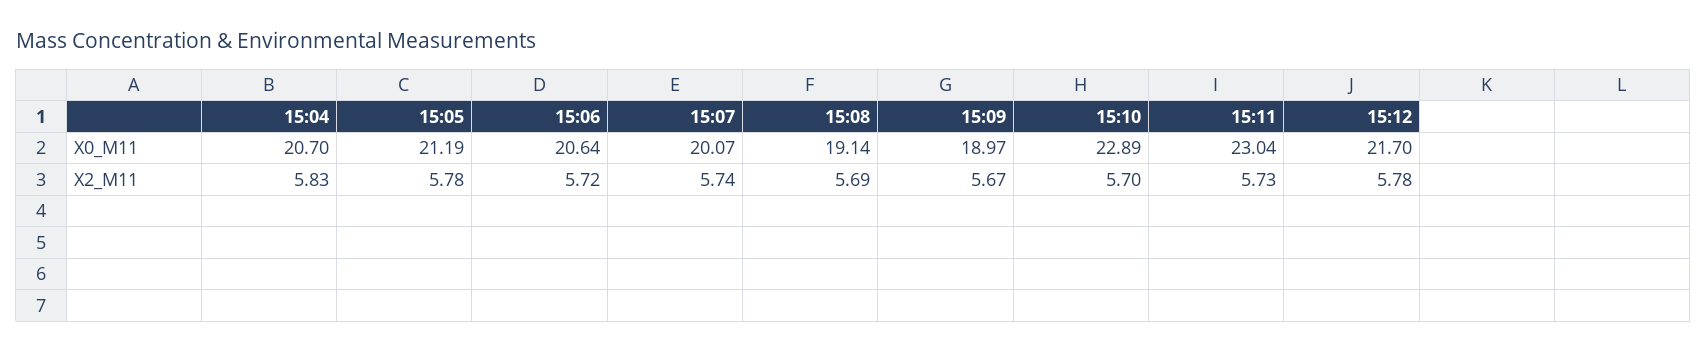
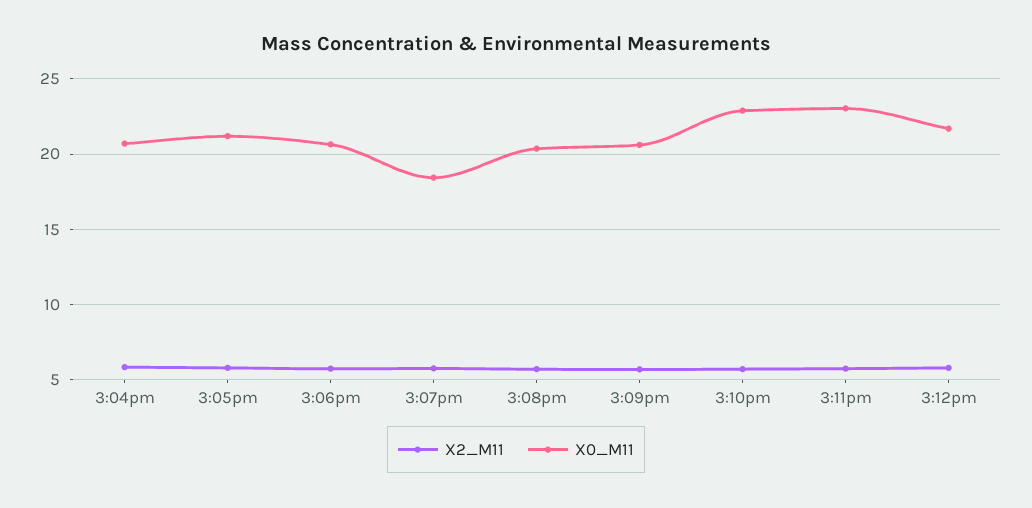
X0_M11, 15:07: 20.07 -> 18.5
X0_M11, 15:08: 19.14 -> 20.5
X0_M11, 15:09: 18.97 -> 20.5

